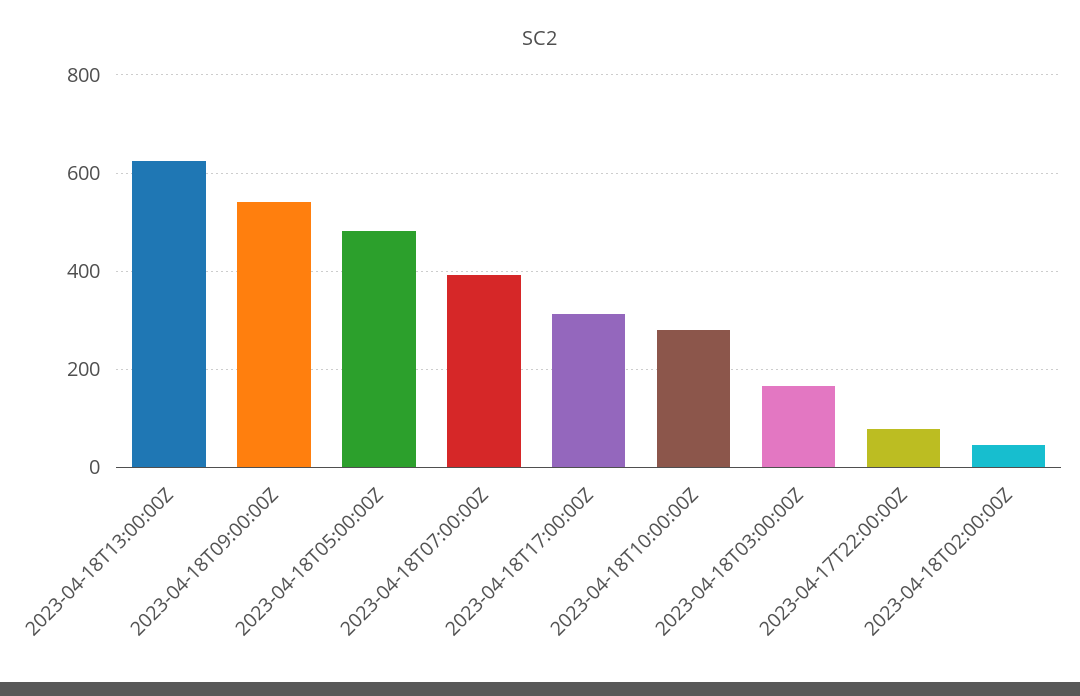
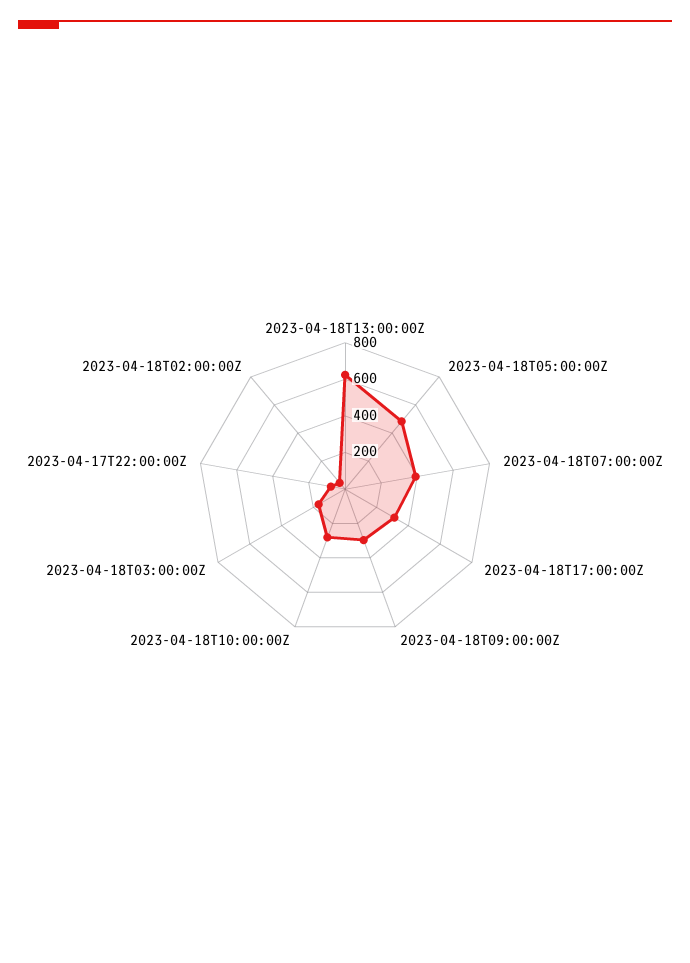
2023-04-18T09:00:00Z: 540 -> 300

